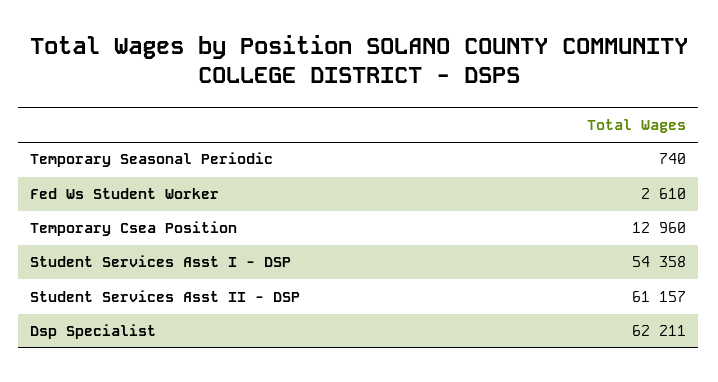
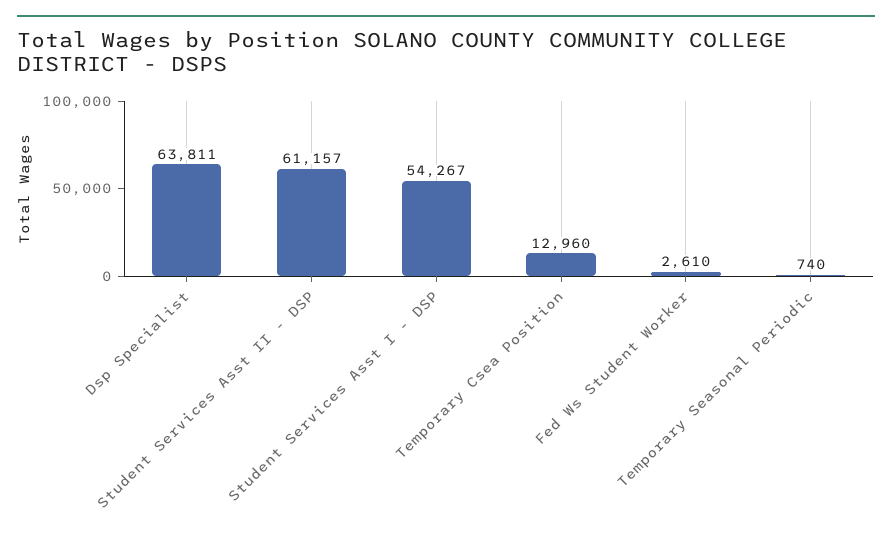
Student Services Asst I - DSP: 54358 -> 54267
Dsp Specialist: 62211 -> 63811

